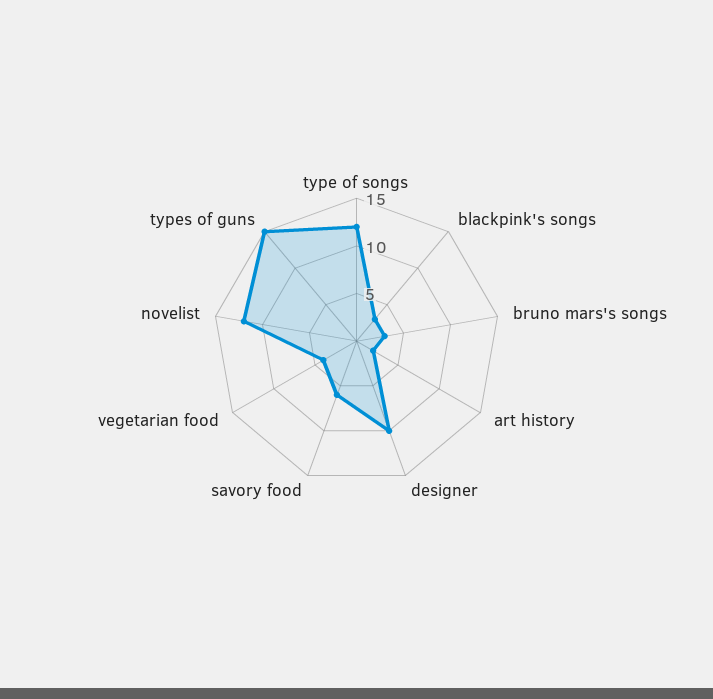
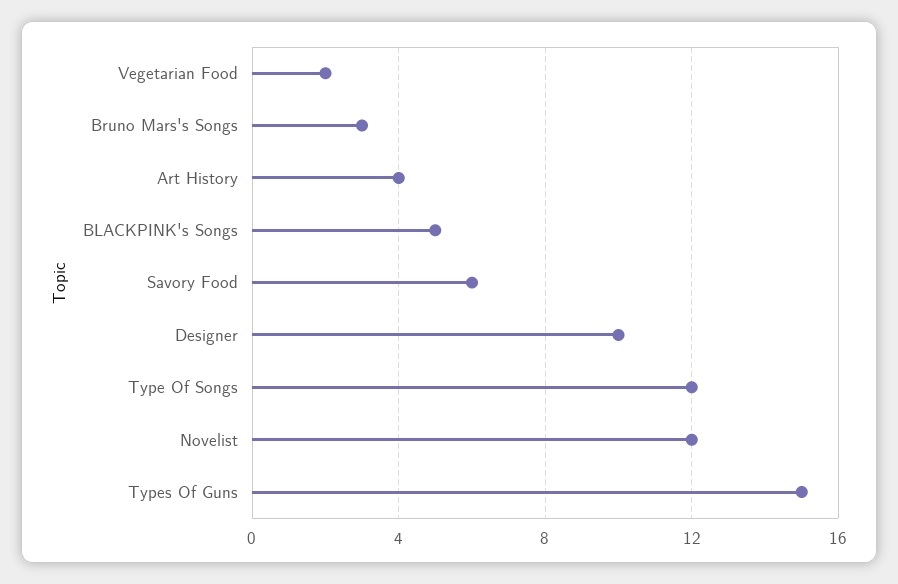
blackpink's songs: 3 -> 5
art history: 2 -> 4
vegetarian food: 4 -> 2

